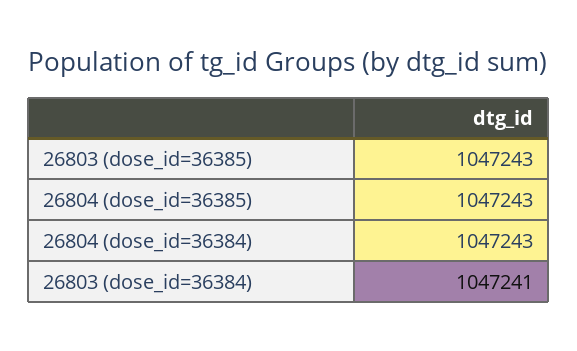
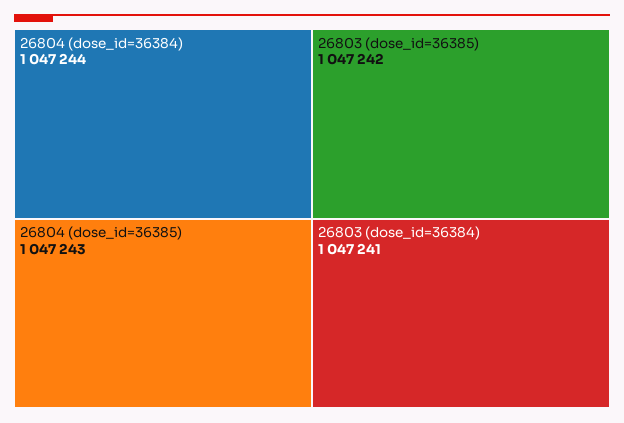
26803 (dose_id=36385): 1047243 -> 1047242
26804 (dose_id=36384): 1047243 -> 1047244

